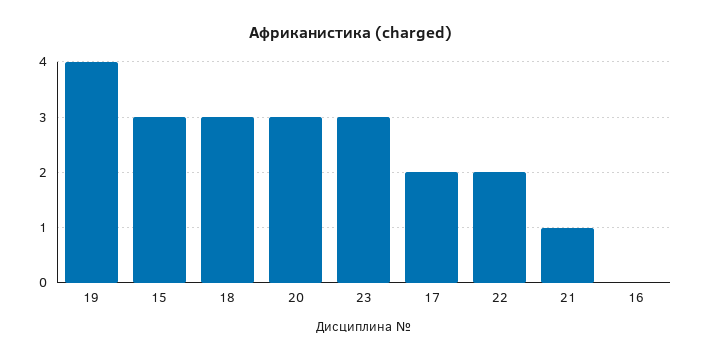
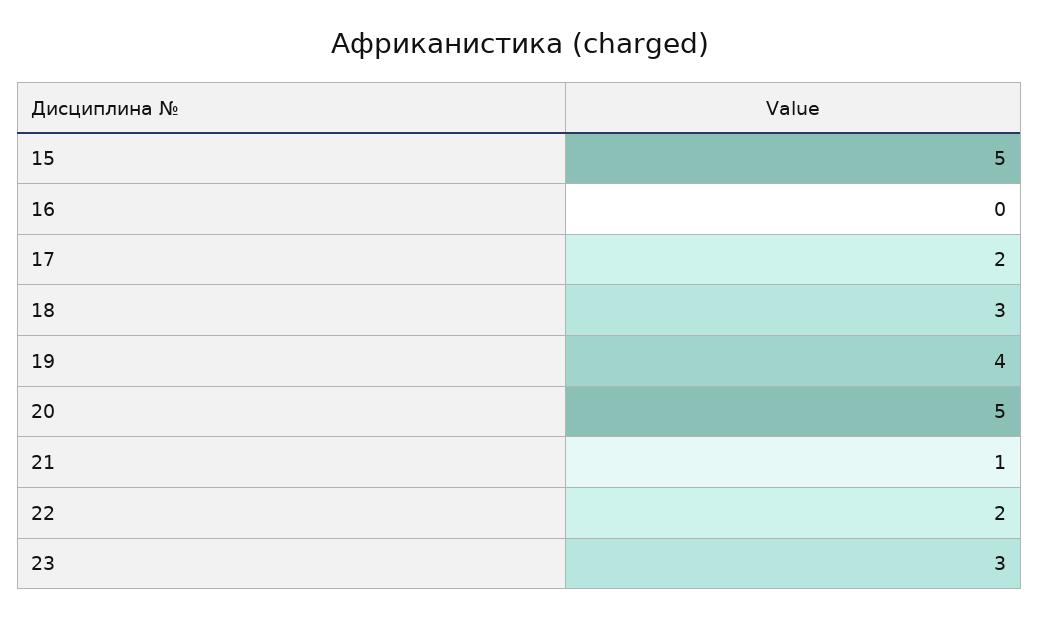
15: 3 -> 5
20: 3 -> 5

